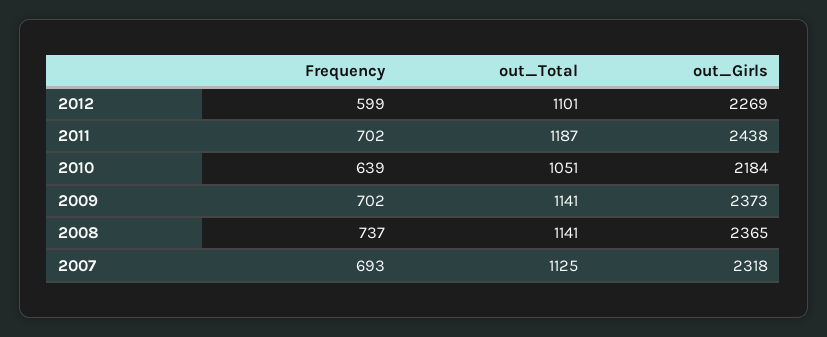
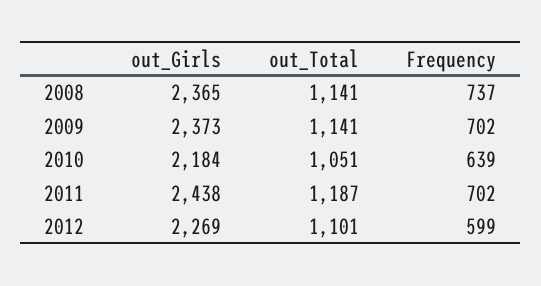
Frequency, 2007: 693 -> none
out_Total, 2007: 1125 -> none
out_Girls, 2007: 2318 -> none

